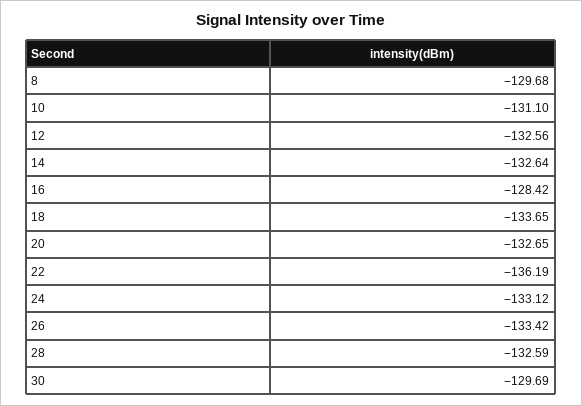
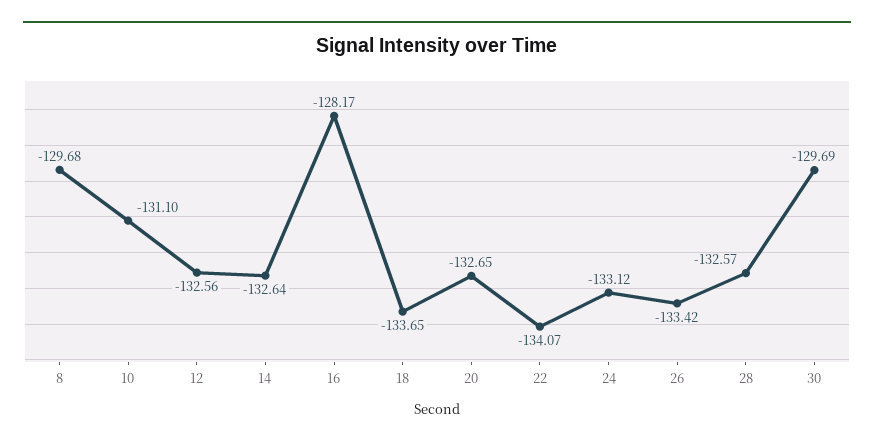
16: -128.42 -> -128.17
22: -136.19 -> -134.07
28: -132.59 -> -132.57

